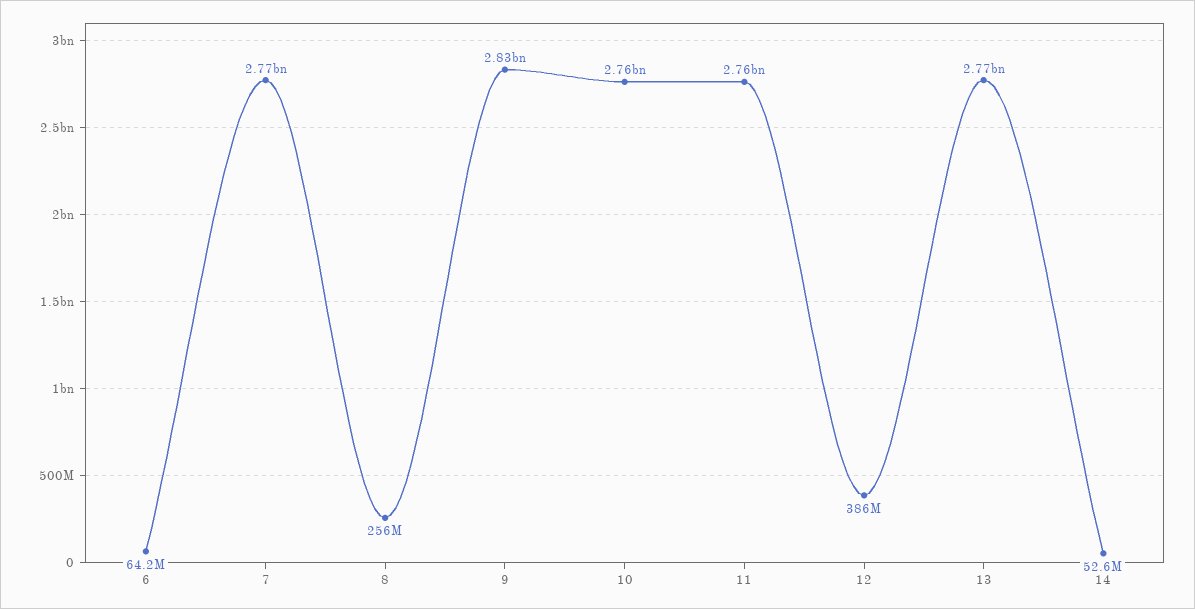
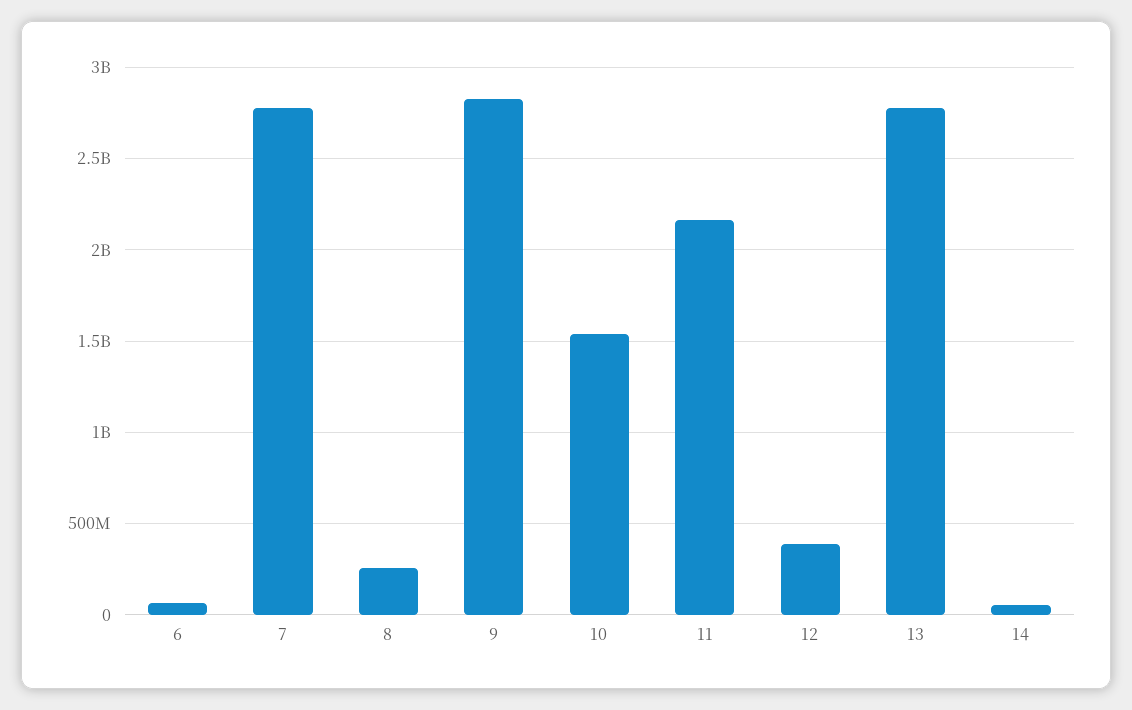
10: 2760000000 -> 1550000000
11: 2760000000 -> 2150000000

